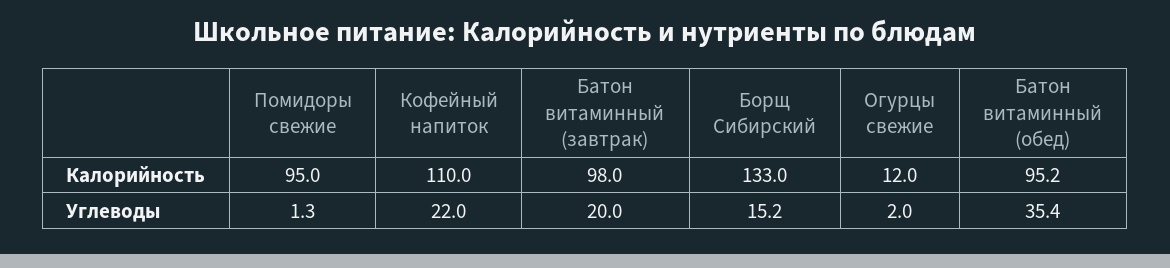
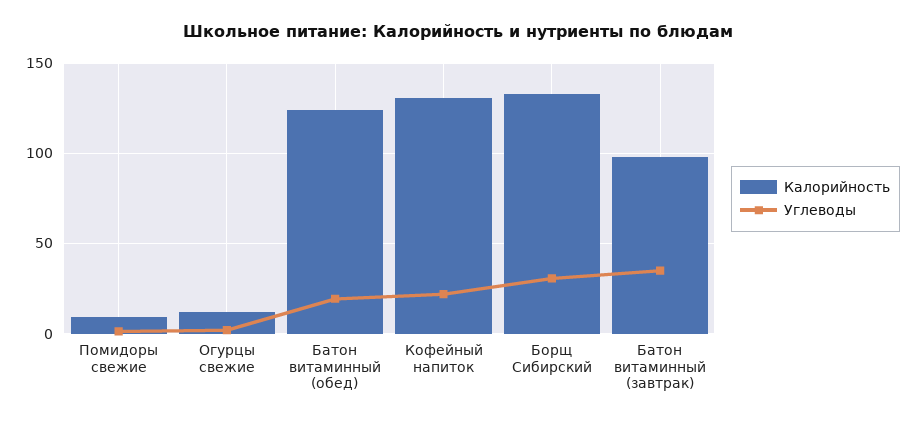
Калорийность, Помидоры свежие: 95 -> 10
Калорийность, Кофейный напиток: 110 -> 130
Калорийность, Батон витаминный (обед): 95.2 -> 125
Углеводы, Батон витаминный (завтрак): 20 -> 35
Углеводы, Борщ Сибирский: 15.2 -> 30
Углеводы, Батон витаминный (обед): 35.4 -> 20

